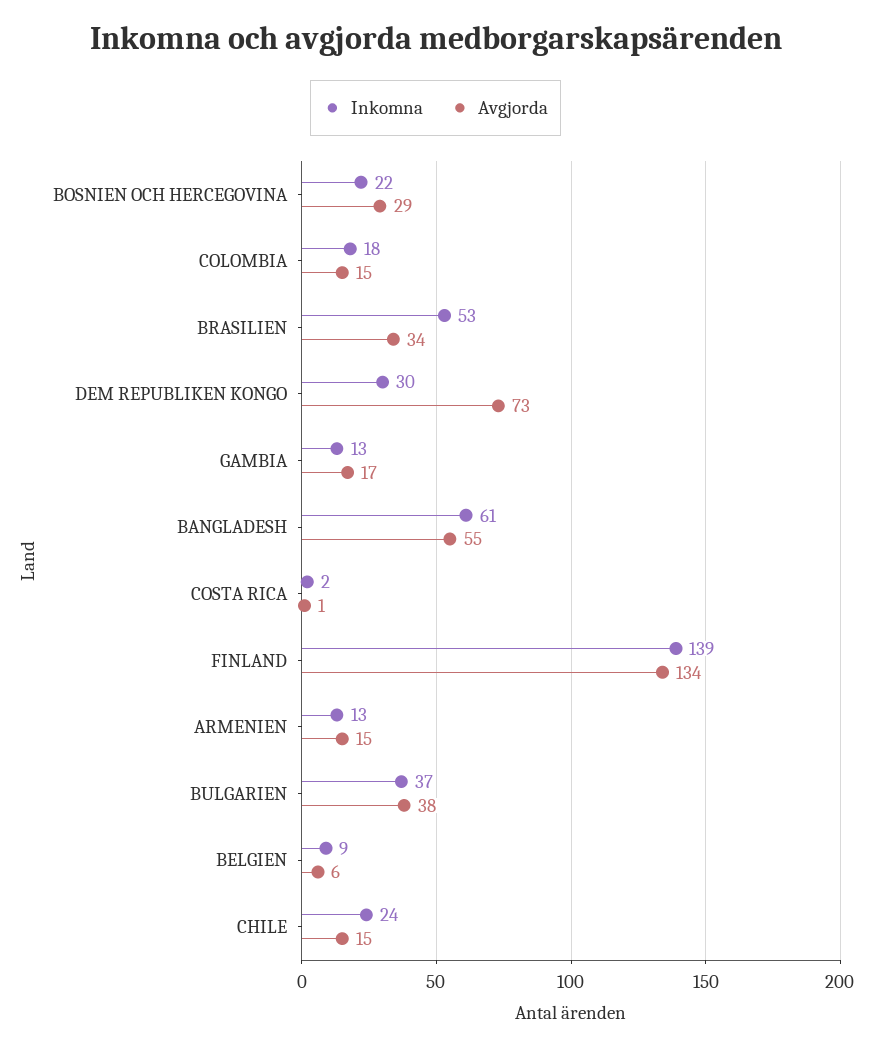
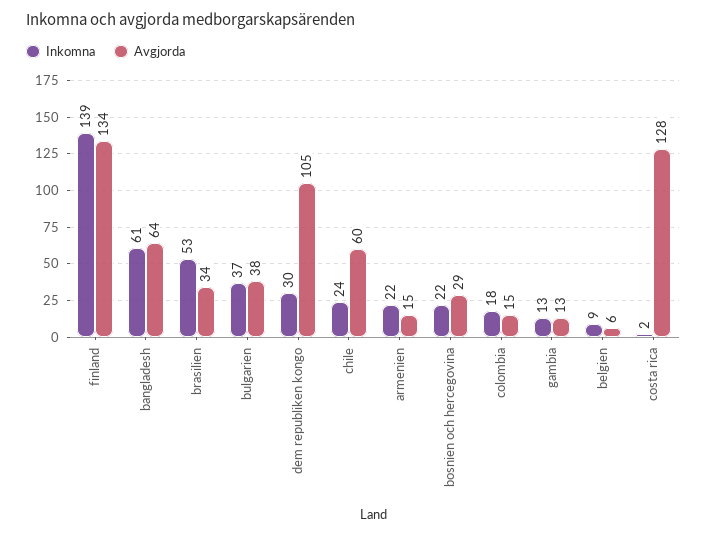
Avgjorda, DEM REPUBLIKEN KONGO: 73 -> 105
Avgjorda, GAMBIA: 17 -> 13
Avgjorda, BANGLADESH: 55 -> 64
Avgjorda, COSTA RICA: 1 -> 128
Inkomna, ARMENIEN: 13 -> 22
Avgjorda, CHILE: 15 -> 60

